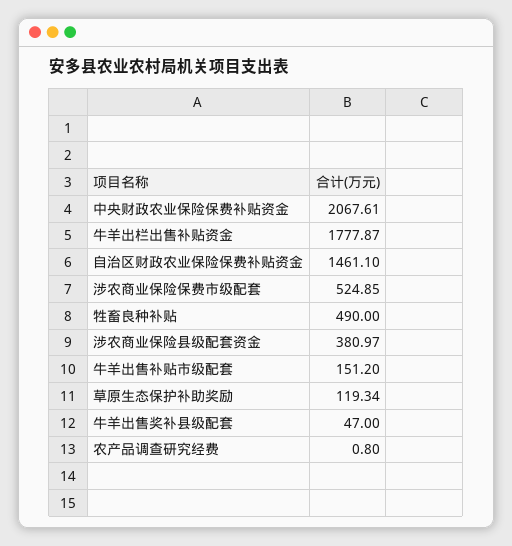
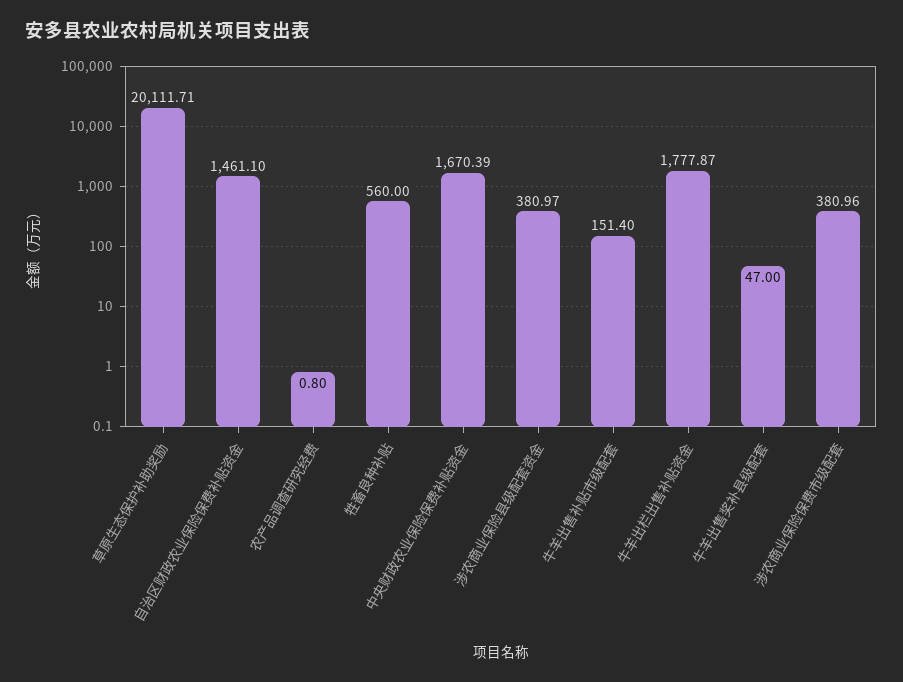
中央财政农业保险保费补贴资金: 2067.61 -> 1670.39
涉农商业保险保费市级配套: 524.85 -> 380.96
牲畜良种补贴: 490 -> 560
牛羊出售补贴市级配套: 151.2 -> 151.4
草原生态保护补助奖励: 119.34 -> 20111.71

